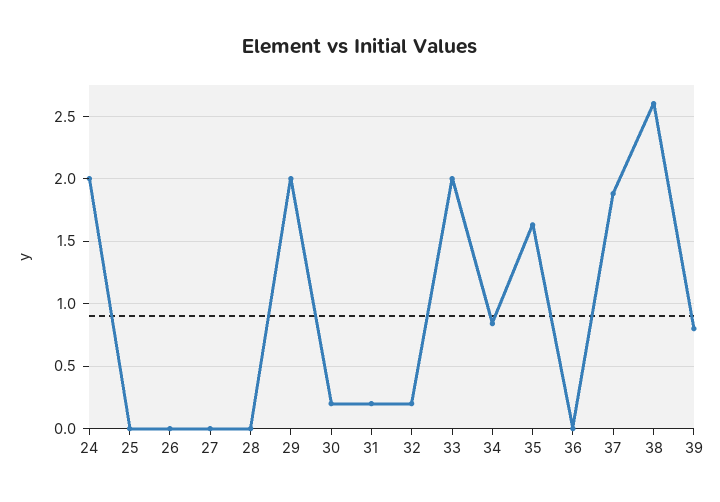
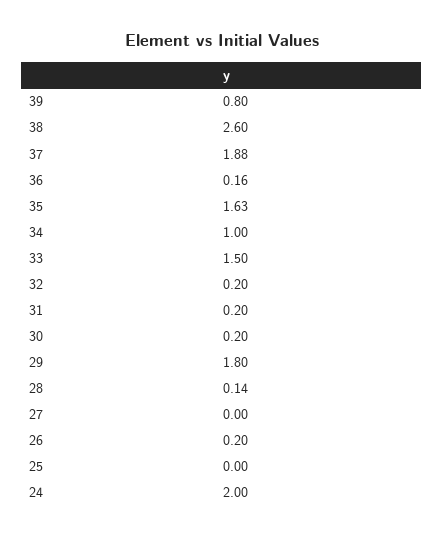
26: 0 -> 0.2
28: 0 -> 0.14
29: 2 -> 1.8
33: 2 -> 1.5
34: 0.85 -> 1
36: 0 -> 0.16

